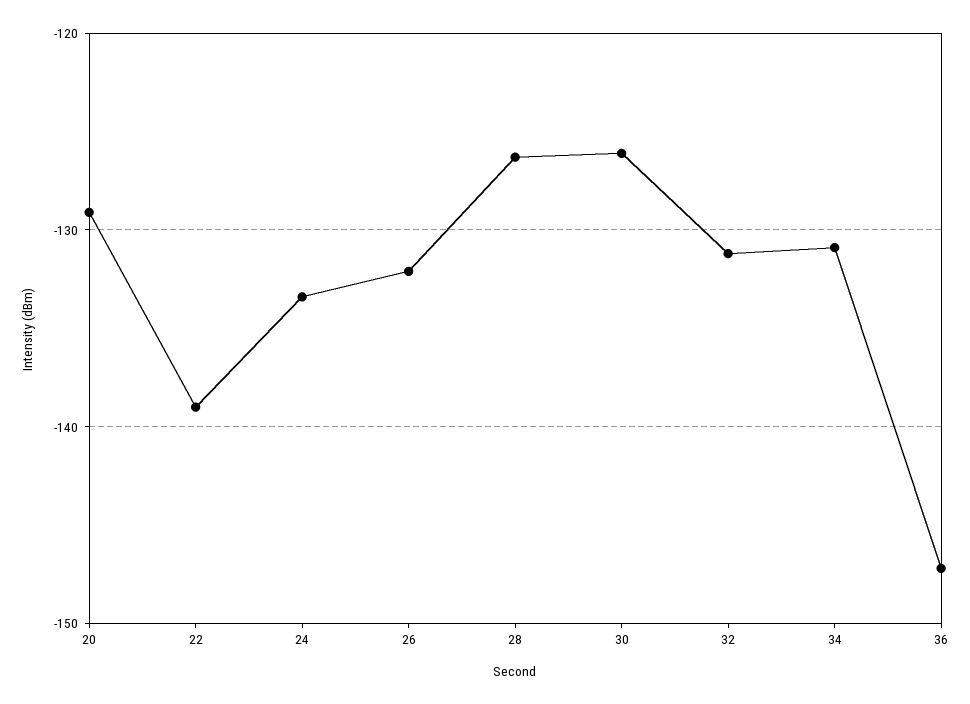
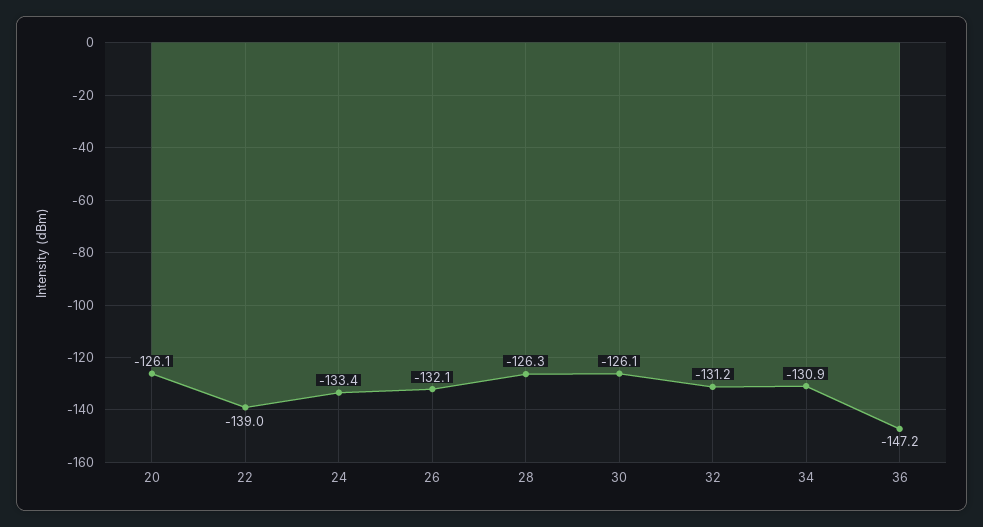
20: -129 -> -126.1

